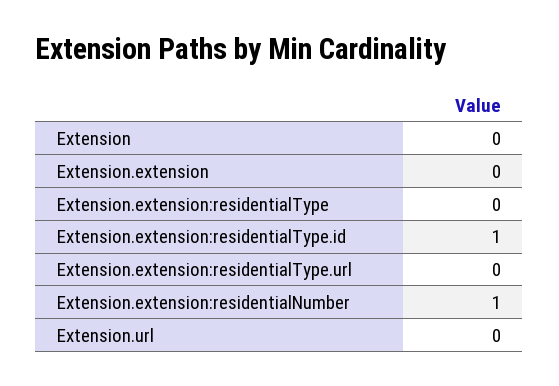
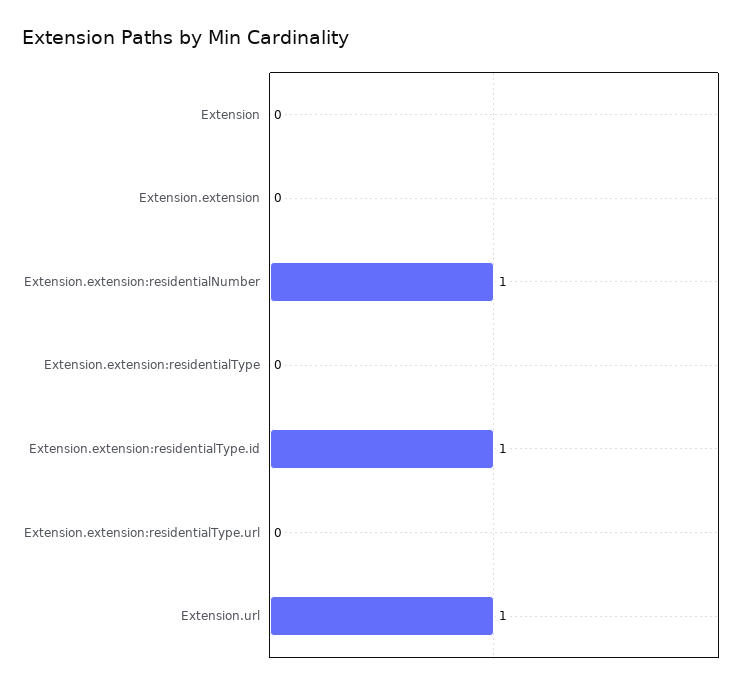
Extension.url: 0 -> 1

